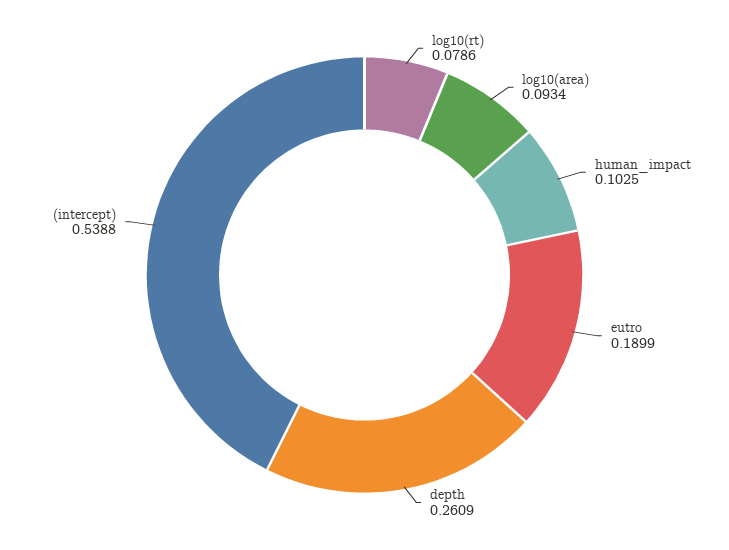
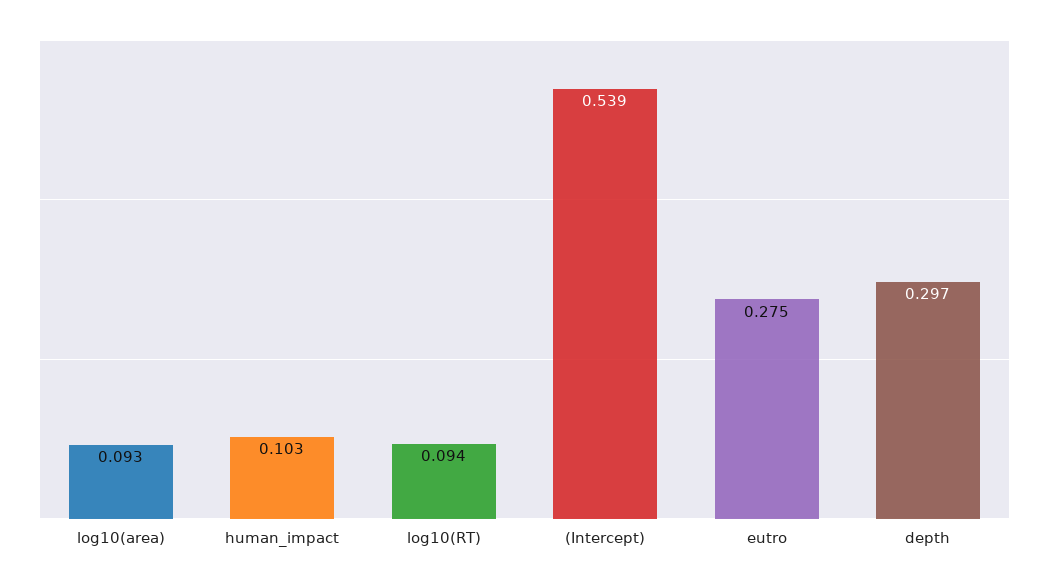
log10(rt): 0.0786 -> 0.094
eutro: 0.1899 -> 0.275
depth: 0.2609 -> 0.297

